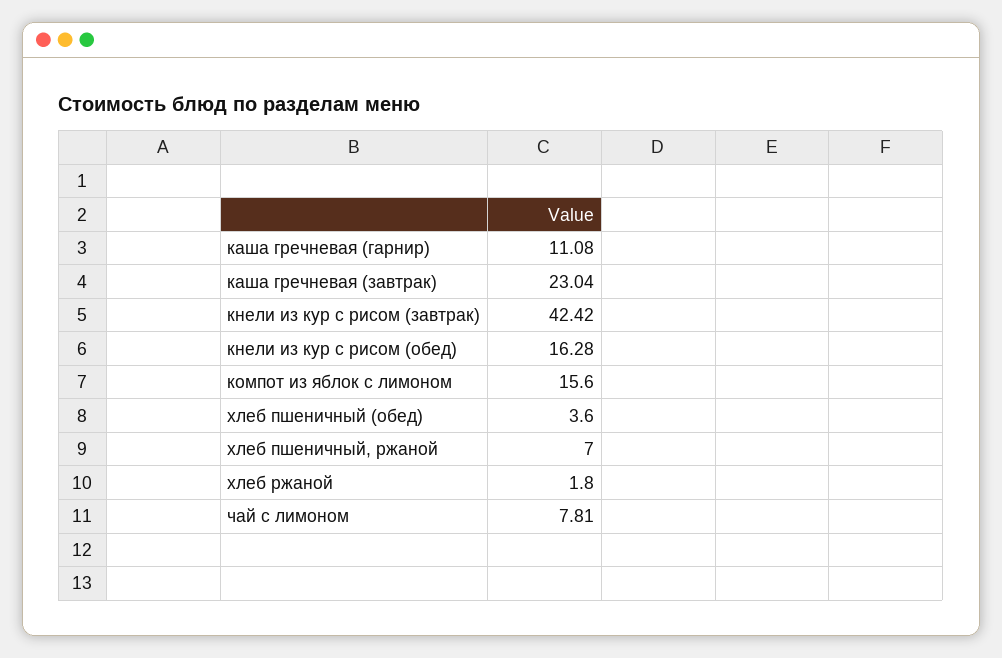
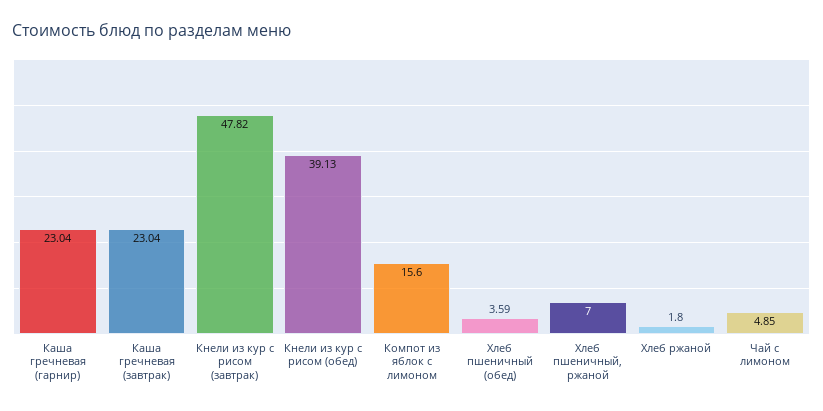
каша гречневая (гарнир): 11.08 -> 23.04
кнели из кур с рисом (завтрак): 42.42 -> 47.82
кнели из кур с рисом (обед): 16.28 -> 39.13
хлеб пшеничный (обед): 3.6 -> 3.59
чай с лимоном: 7.81 -> 4.85

